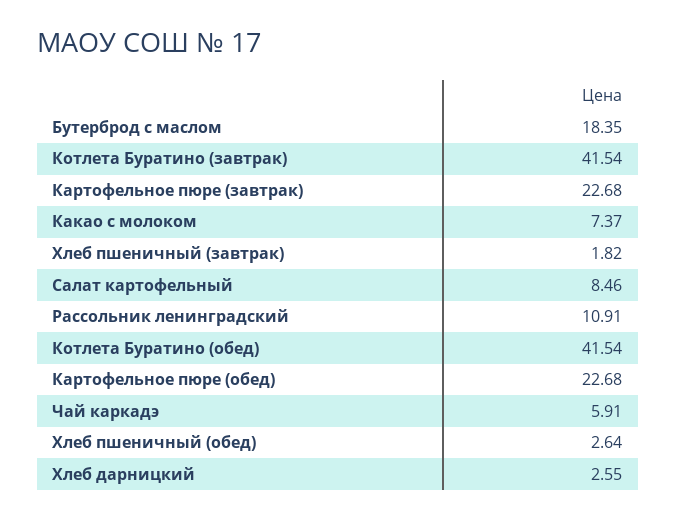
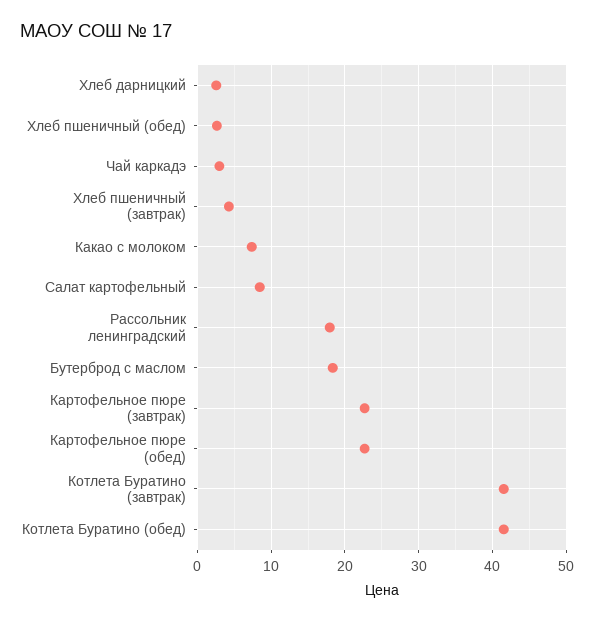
Хлеб пшеничный (завтрак): 1.82 -> 4
Рассольник ленинградский: 10.91 -> 18
Чай каркадэ: 5.91 -> 3

